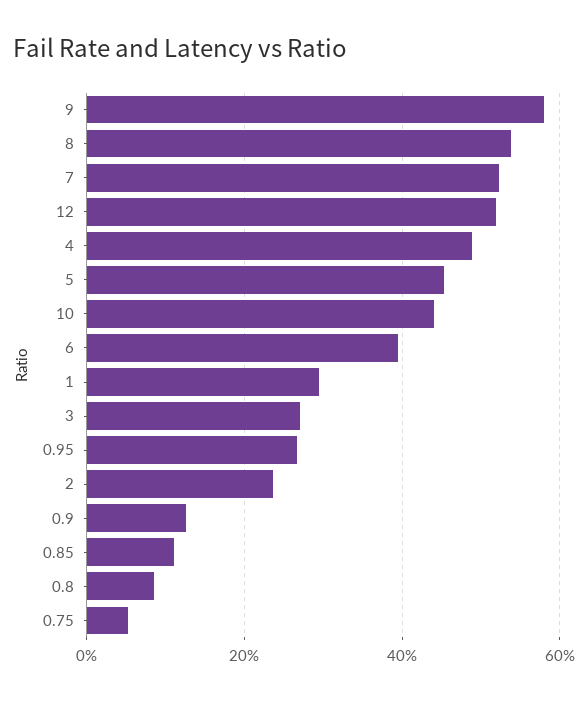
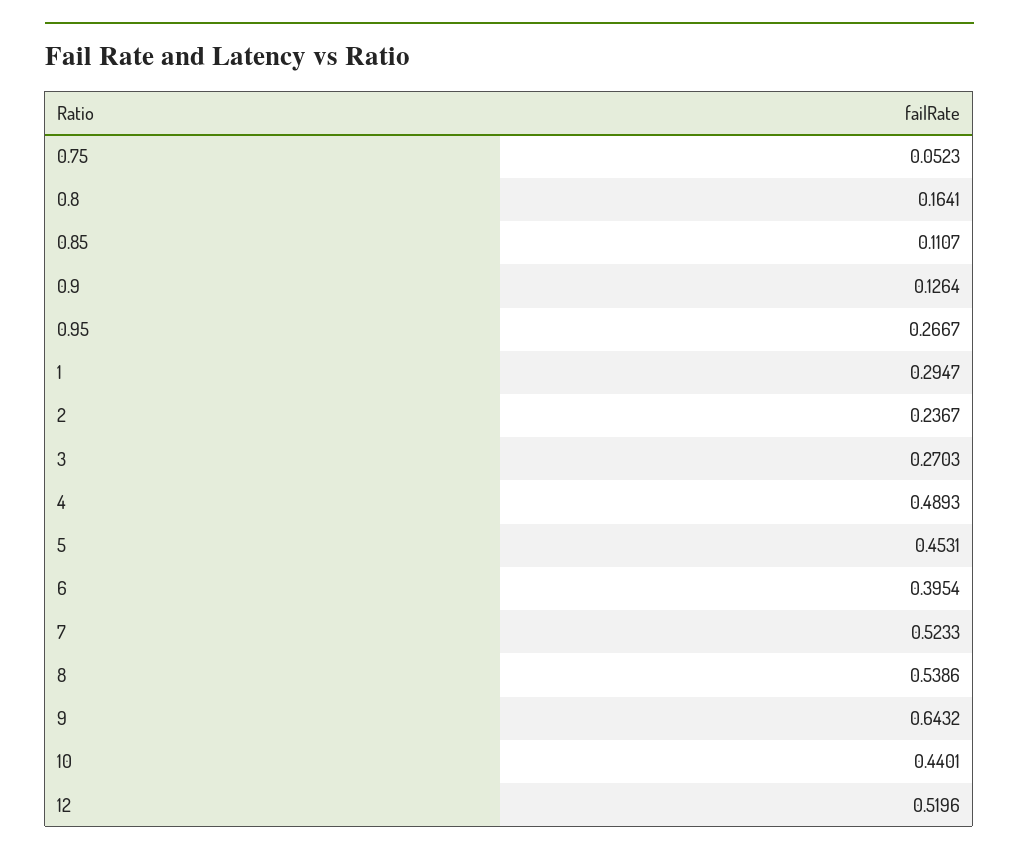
9: 0.58 -> 0.6432
0.8: 0.08 -> 0.1641

